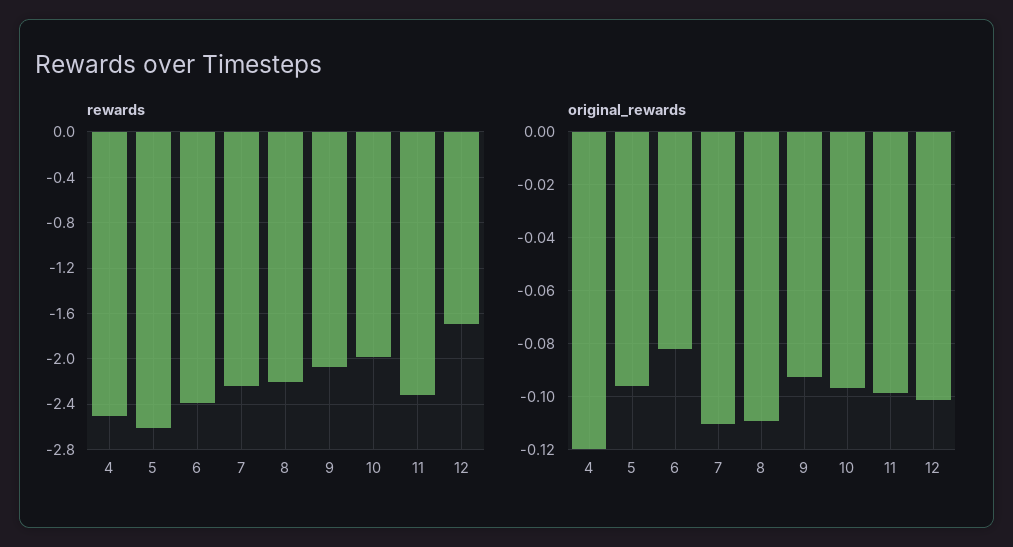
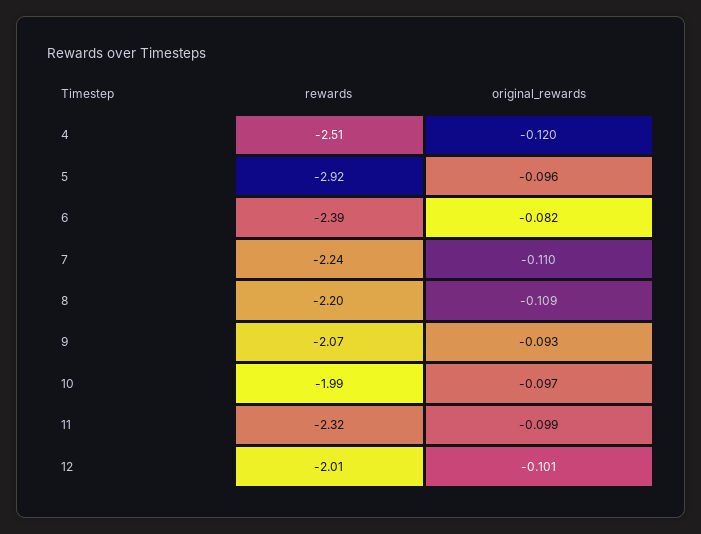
rewards, 5: -2.6 -> -2.92
rewards, 12: -1.7 -> -2.01

